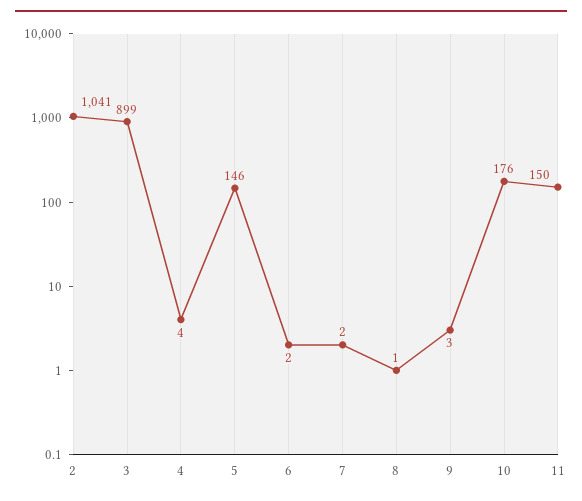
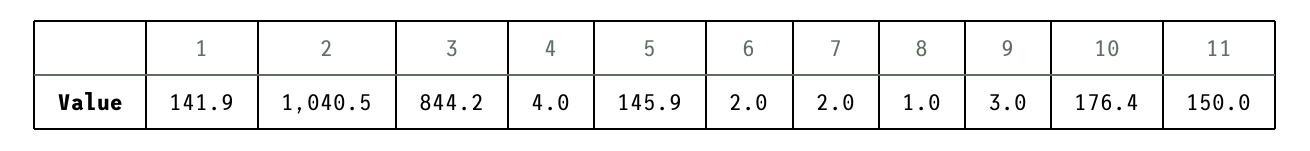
3: 899 -> 844.2
1: none -> 141.9

